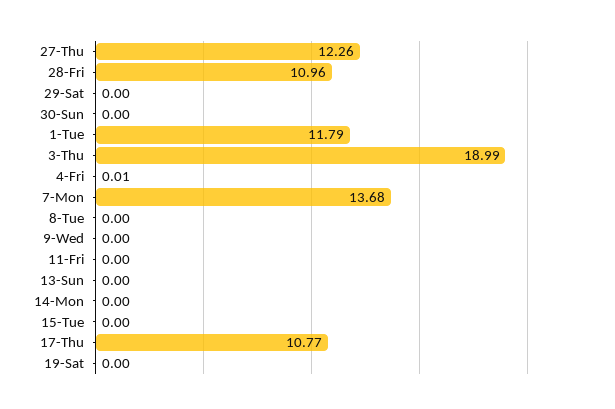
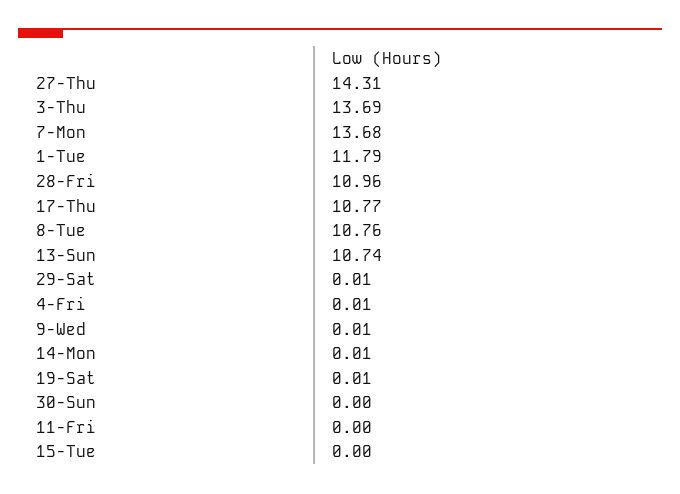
27-Thu: 12.26 -> 14.31
29-Sat: 0 -> 0.01
3-Thu: 18.99 -> 13.69
8-Tue: 0 -> 10.76
9-Wed: 0 -> 0.01
13-Sun: 0 -> 10.74
14-Mon: 0 -> 0.01
19-Sat: 0 -> 0.01

